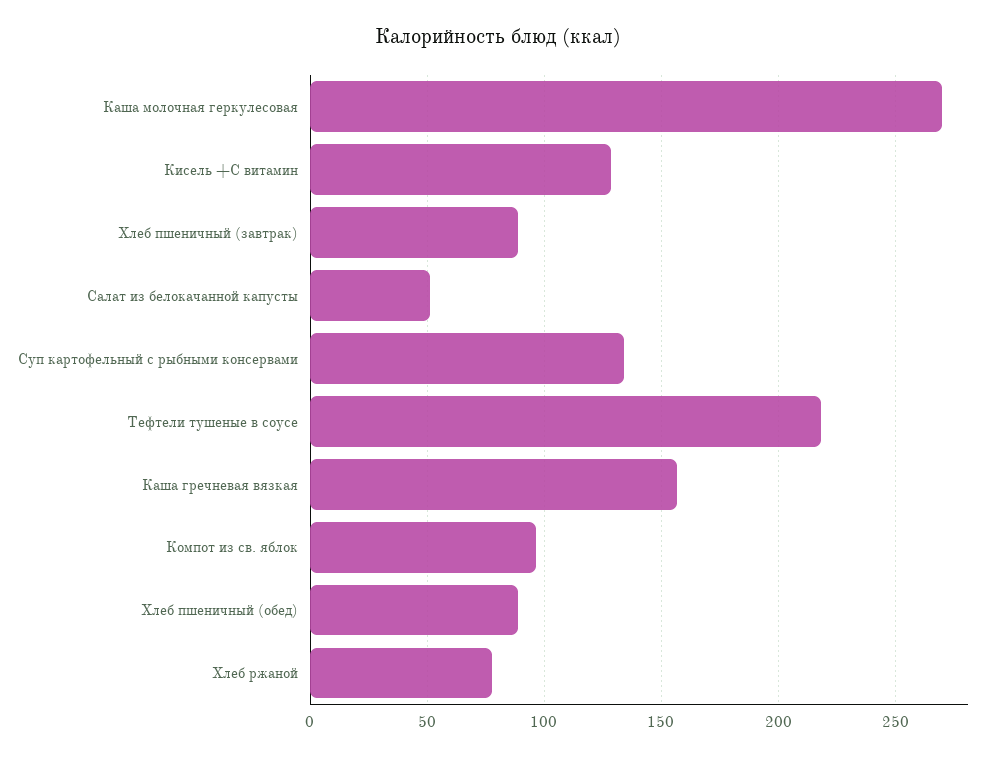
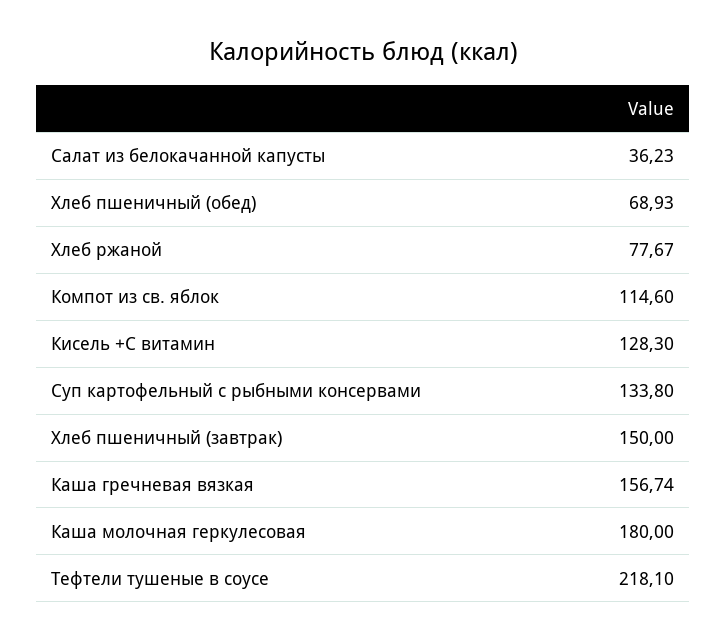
Каша молочная геркулесовая: 270 -> 180
Хлеб пшеничный (завтрак): 90 -> 150
Салат из белокачанной капусты: 50 -> 36.23
Компот из св. яблок: 95 -> 114.6
Хлеб пшеничный (обед): 90 -> 68.93

